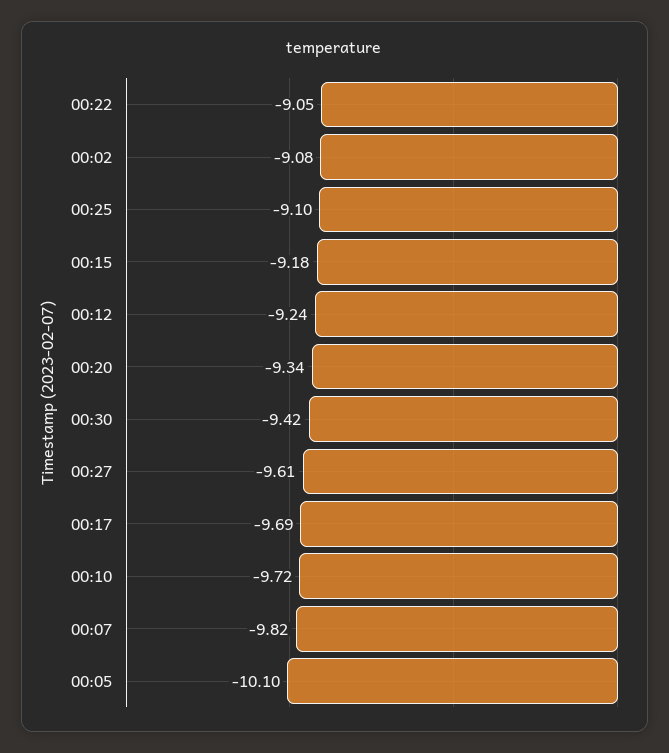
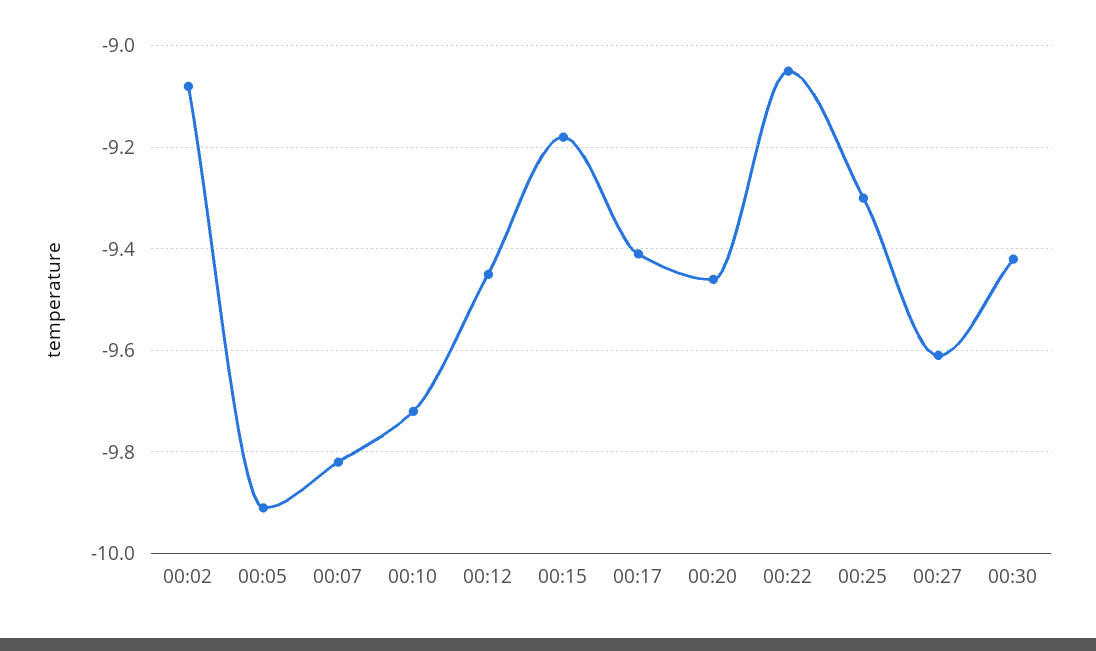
00:25: -9.1 -> -9.3
00:12: -9.24 -> -9.45
00:20: -9.34 -> -9.45
00:17: -9.69 -> -9.4
00:05: -10.1 -> -9.9

